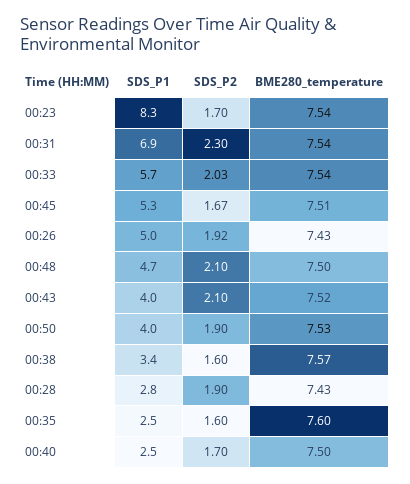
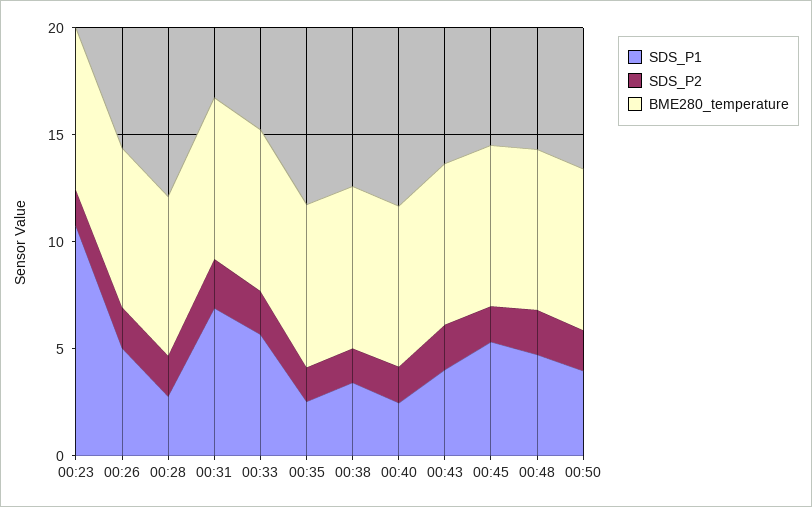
SDS_P1, 00:23: 8.3 -> 11

